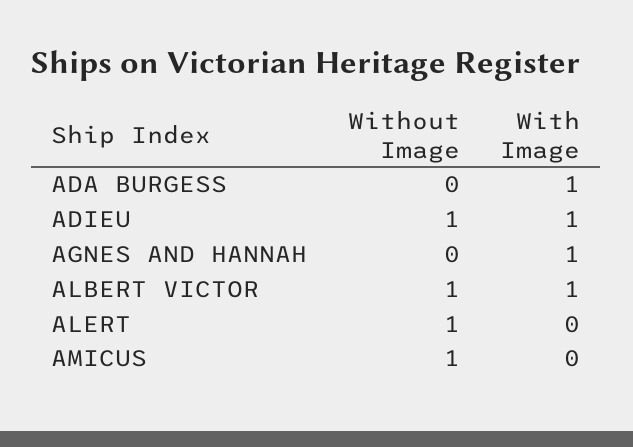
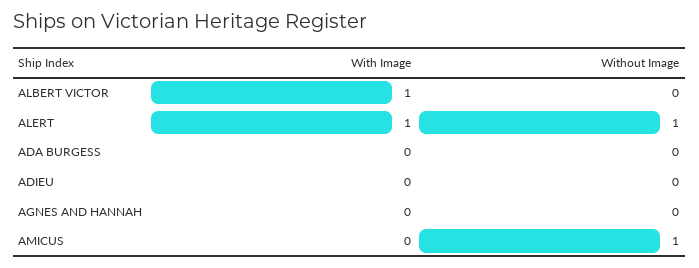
With Image, ADA BURGESS: 1 -> 0
Without Image, ADIEU: 1 -> 0
With Image, ADIEU: 1 -> 0
With Image, AGNES AND HANNAH: 1 -> 0
Without Image, ALBERT VICTOR: 1 -> 0
With Image, ALERT: 0 -> 1

